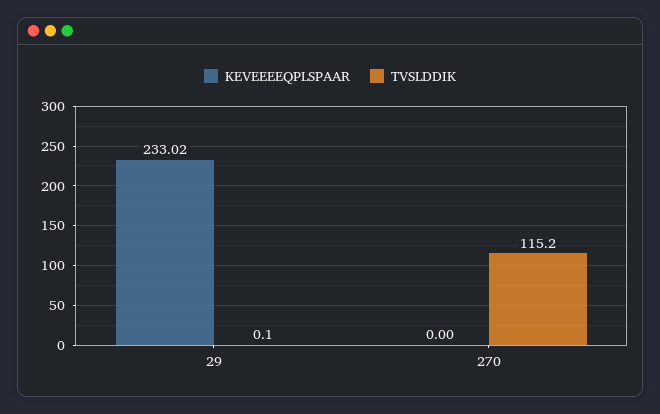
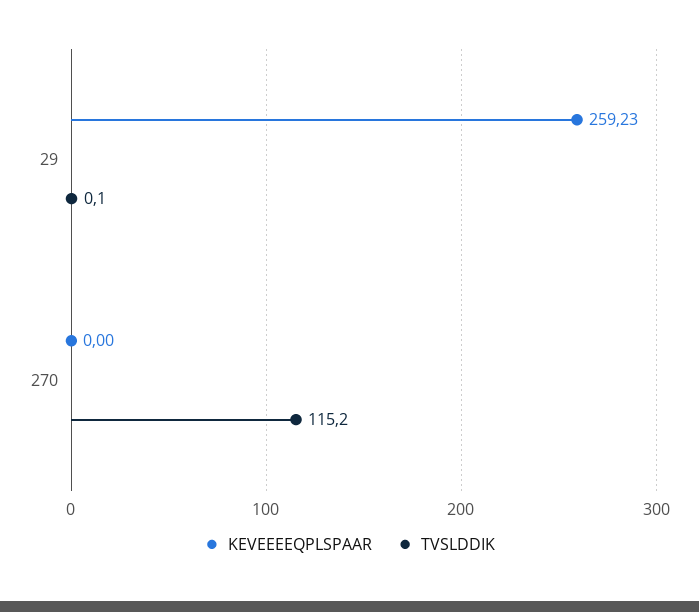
KEVEEEEQPLSPAAR, 29: 233.02 -> 259.23

